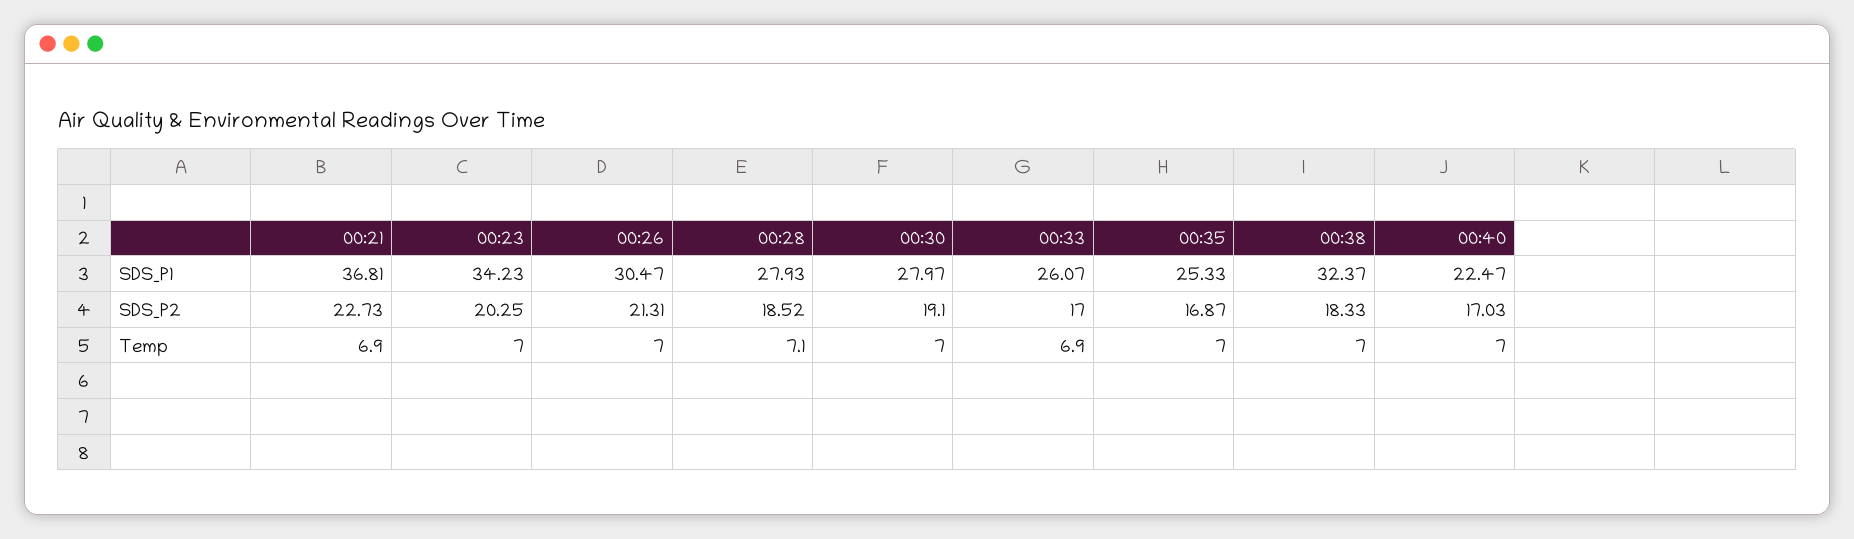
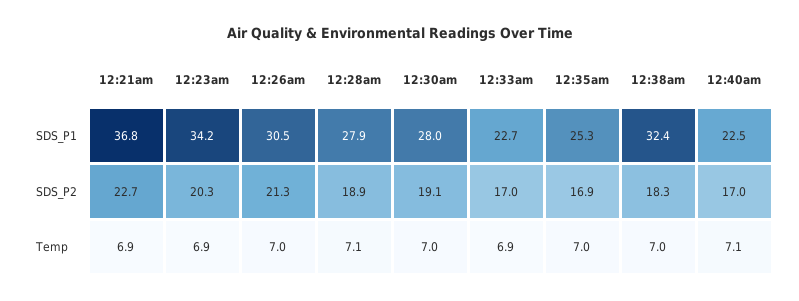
00:33, SDS_P1: 26.07 -> 22.7
00:28, SDS_P2: 18.52 -> 18.9
00:23, Temp: 7 -> 6.9
00:40, Temp: 7 -> 7.1

